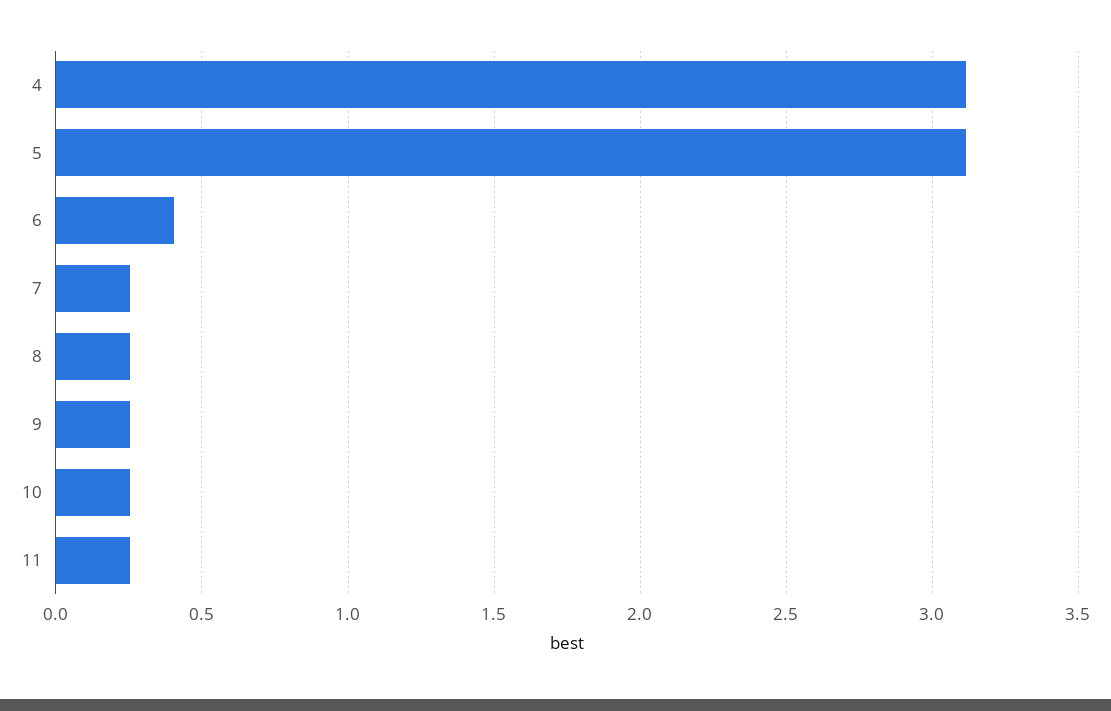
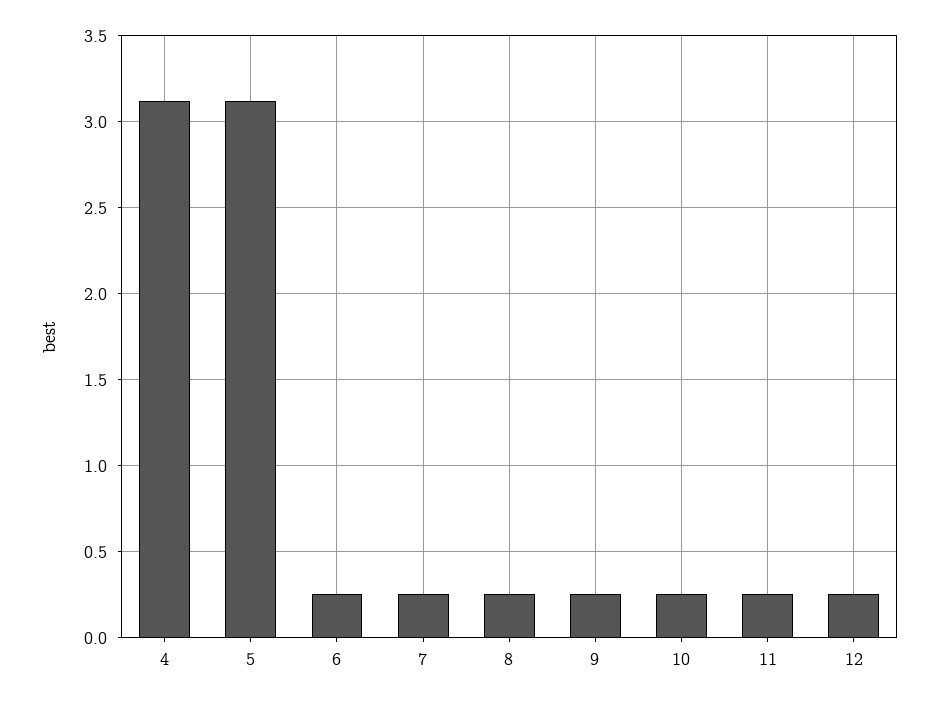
6: 0.4 -> 0.25
12: none -> 0.25

